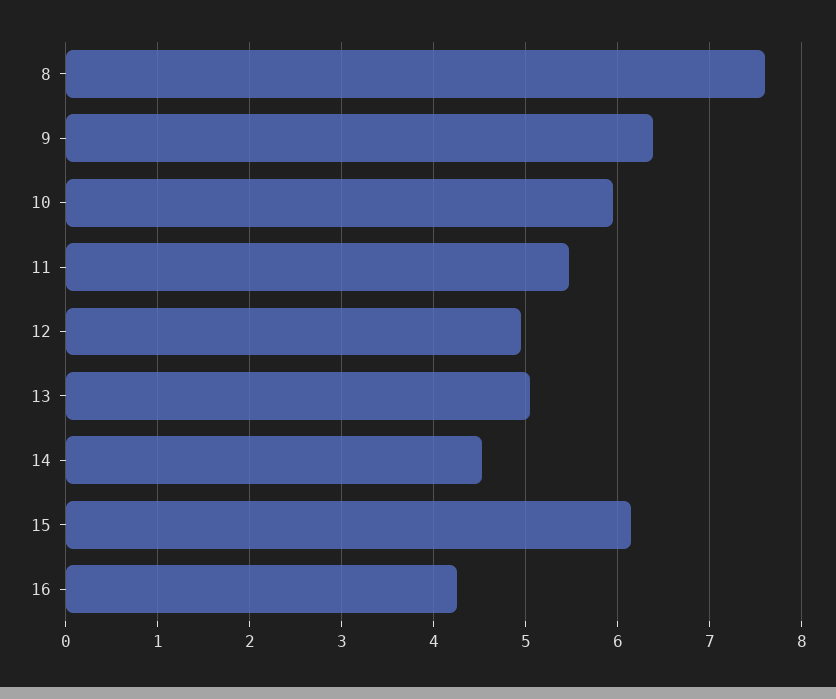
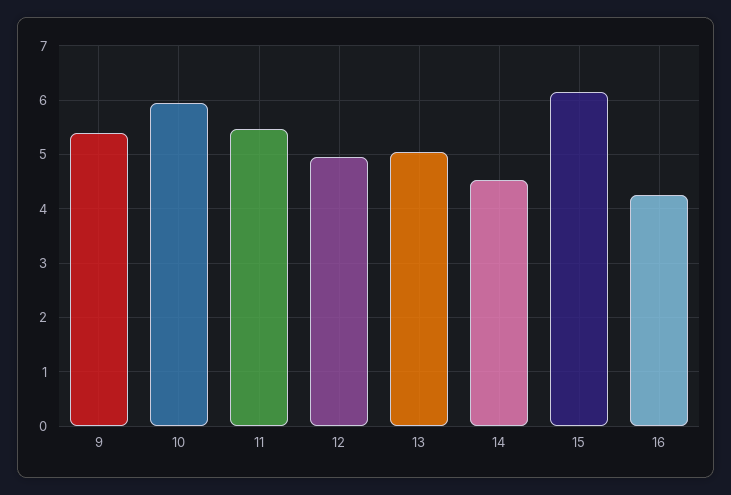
8: 7.6 -> none
9: 6.4 -> 5.4

